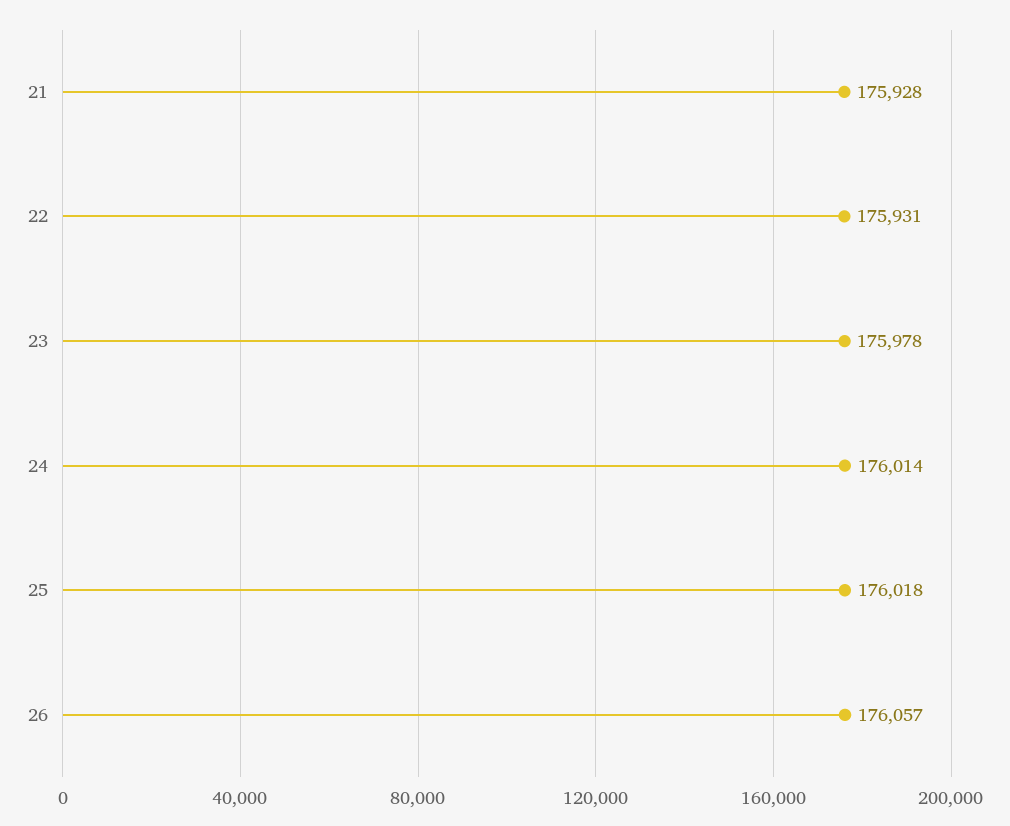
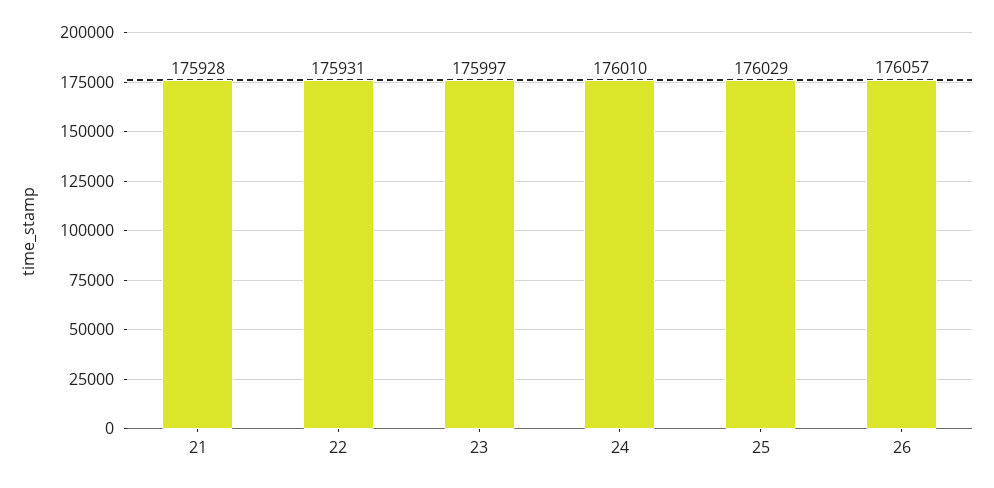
23: 175978 -> 175997
24: 176014 -> 176010
25: 176018 -> 176029

